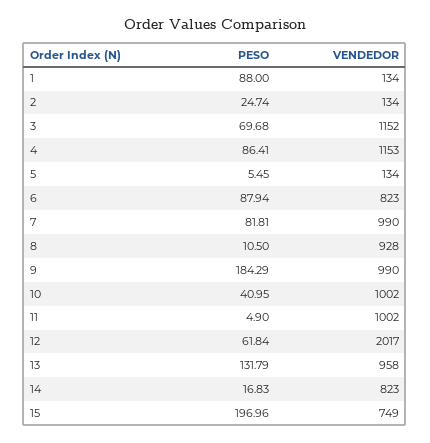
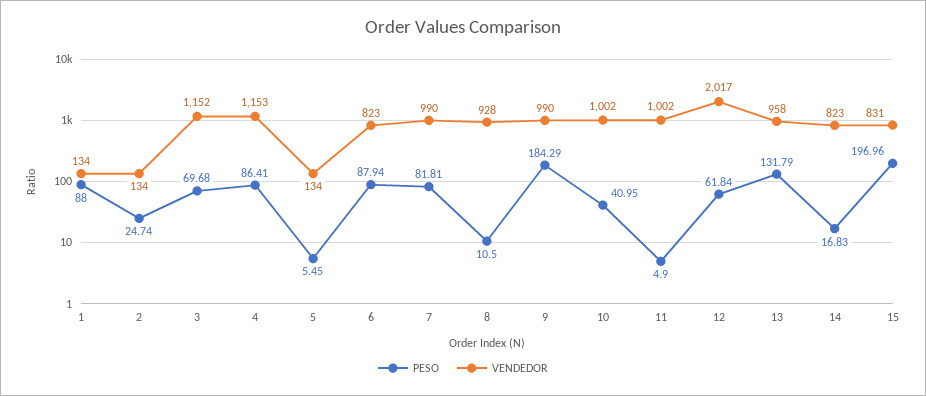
VENDEDOR, 15: 749 -> 831

